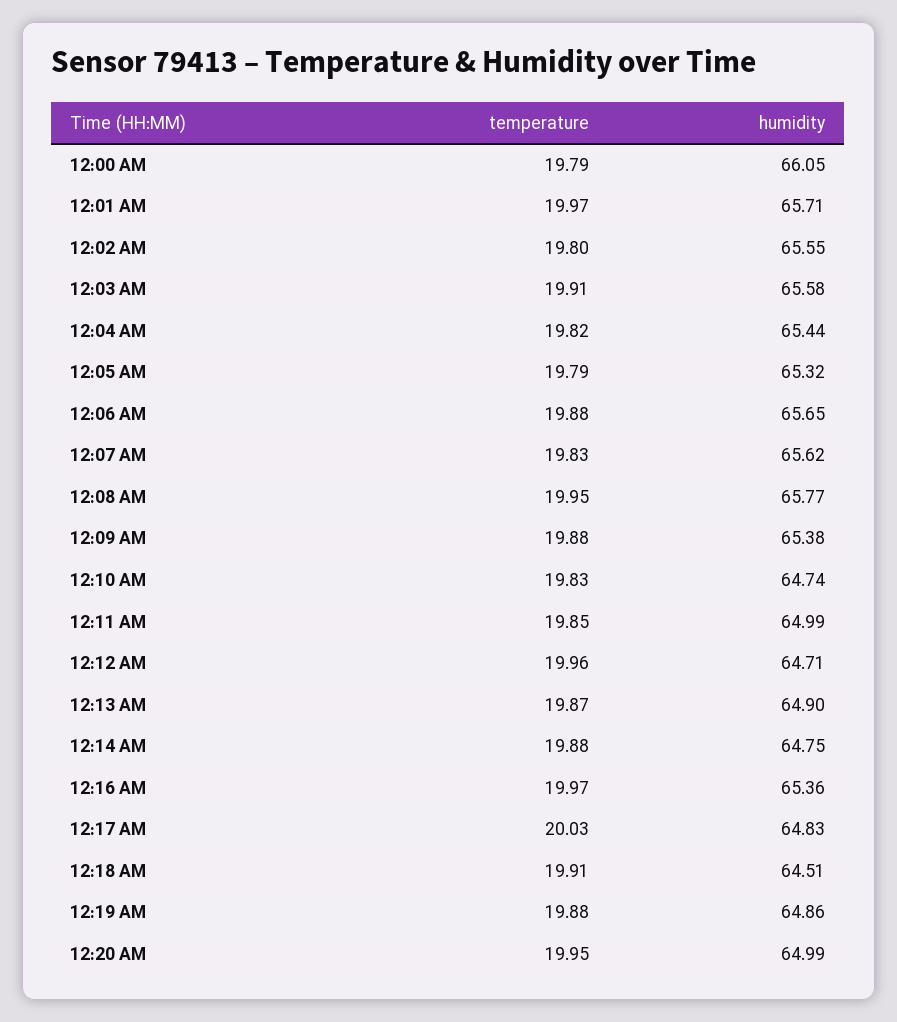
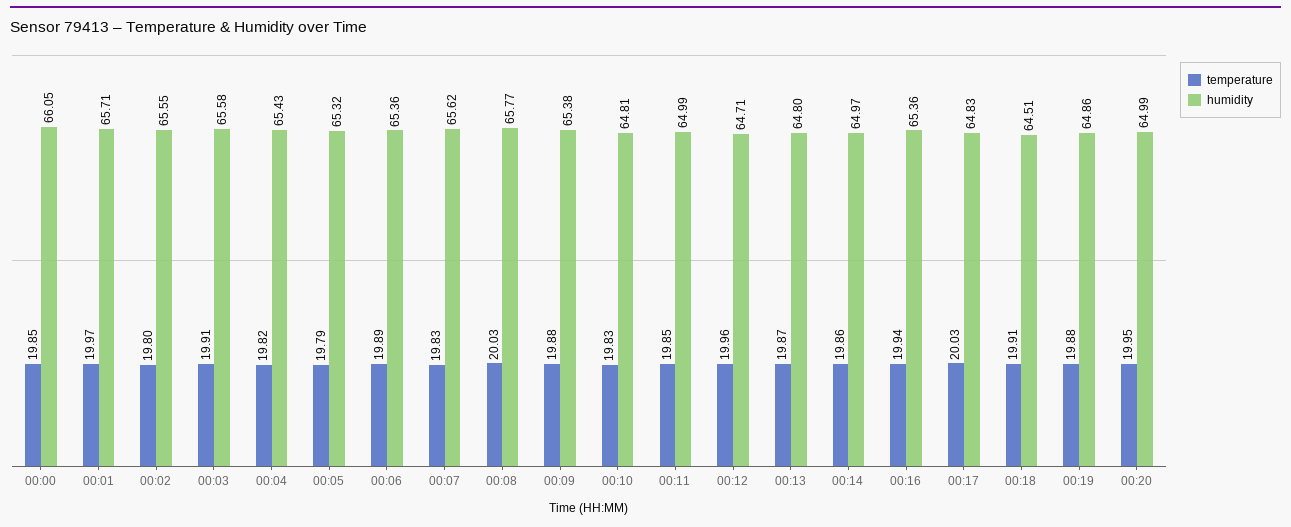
temperature, 12:00 AM: 19.79 -> 19.85
humidity, 12:04 AM: 65.44 -> 65.43
temperature, 12:06 AM: 19.88 -> 19.89
humidity, 12:06 AM: 65.65 -> 65.36
temperature, 12:08 AM: 19.95 -> 20.03
humidity, 12:10 AM: 64.74 -> 64.81
humidity, 12:13 AM: 64.9 -> 64.8
temperature, 12:14 AM: 19.88 -> 19.86
humidity, 12:14 AM: 64.75 -> 64.97
temperature, 12:16 AM: 19.97 -> 19.94

